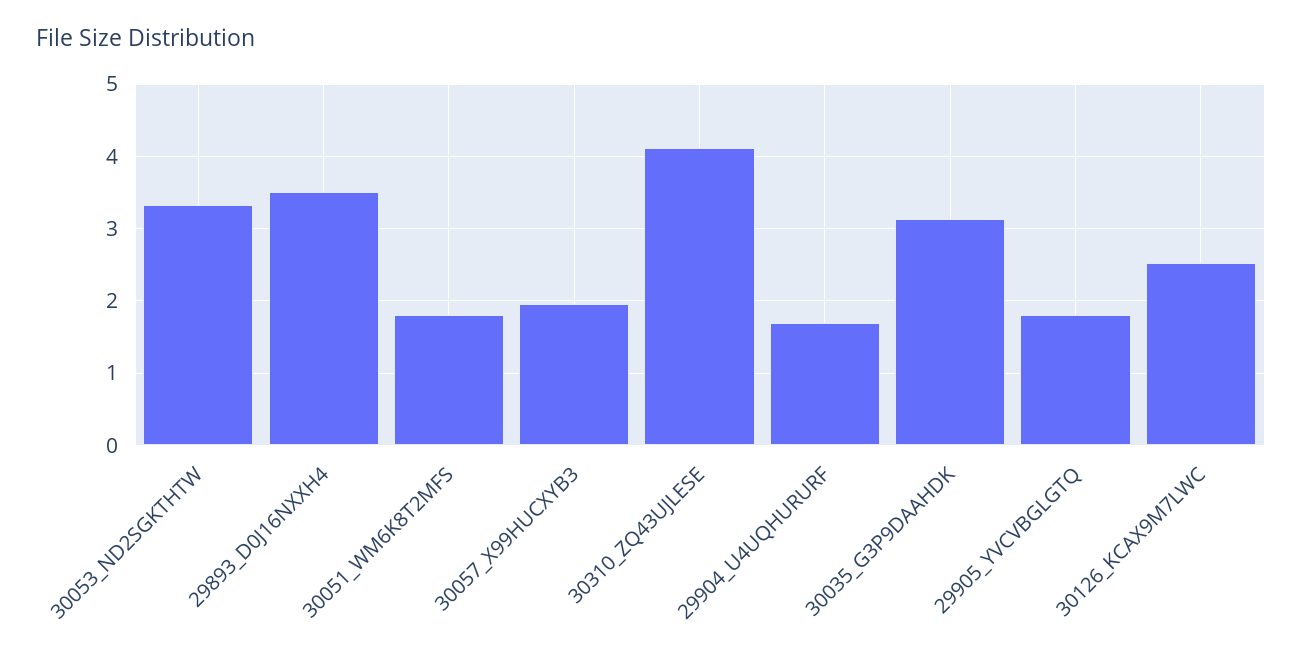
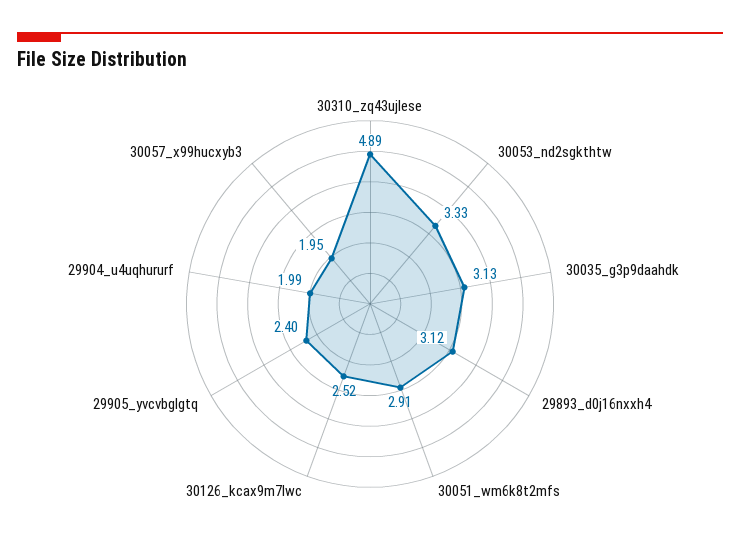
29893_D0J16NXXH4: 3.5 -> 3.12
30051_WM6K8T2MFS: 1.8 -> 2.91
30310_ZQ43UJLESE: 4.1 -> 4.89
29904_U4UQHURURF: 1.7 -> 1.99
29905_YVCVBGLGTQ: 1.8 -> 2.4

